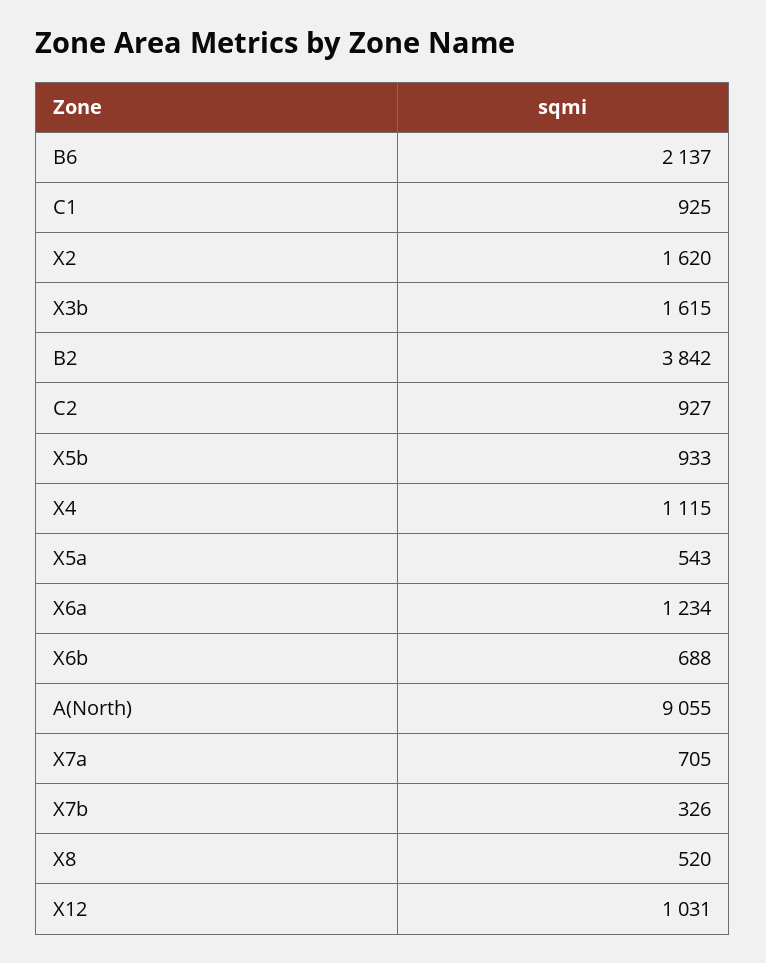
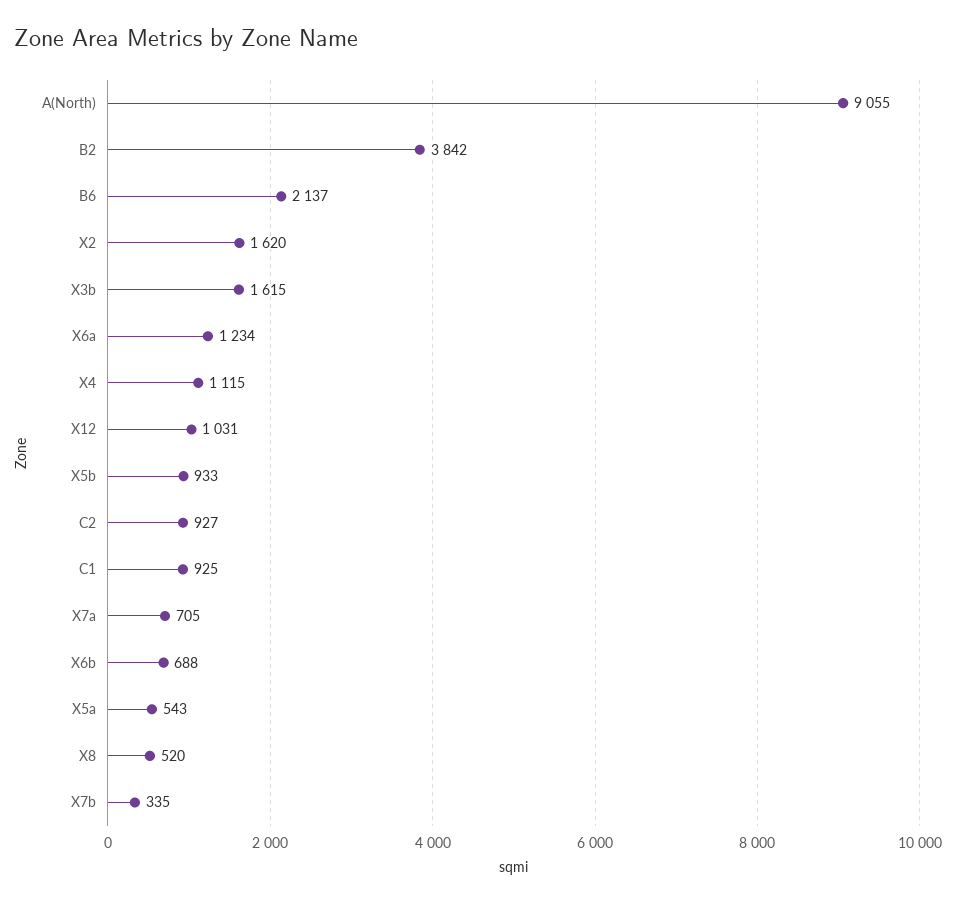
X7b: 326 -> 335

